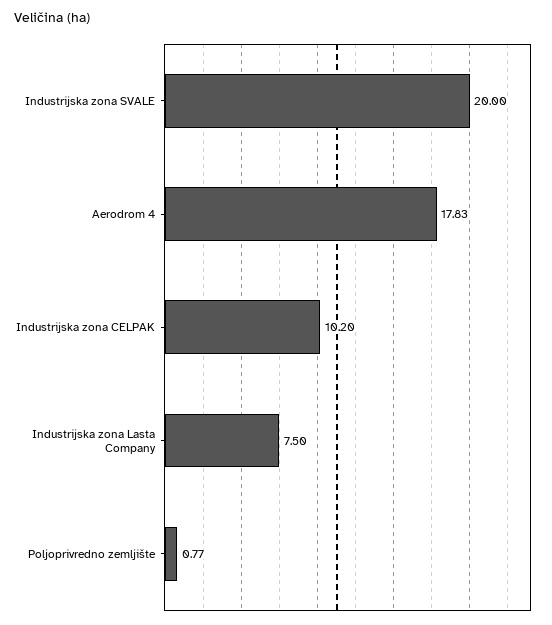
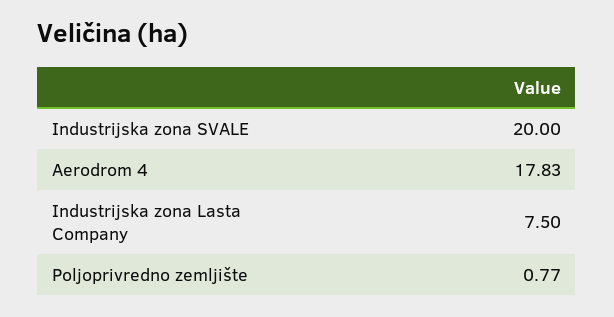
Industrijska zona CELPAK: 10.2 -> none

